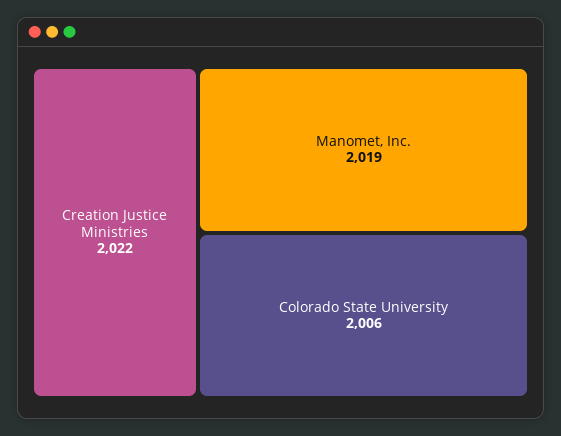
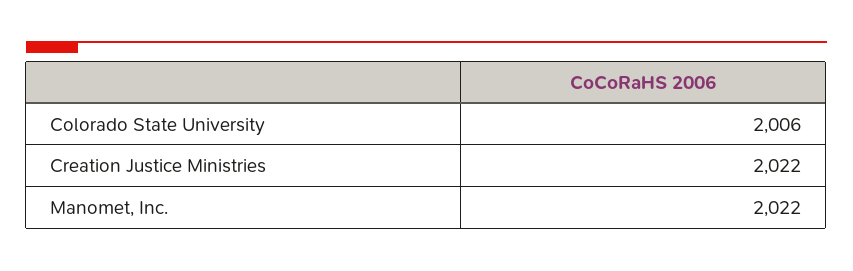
Manomet, Inc.: 2019 -> 2022

